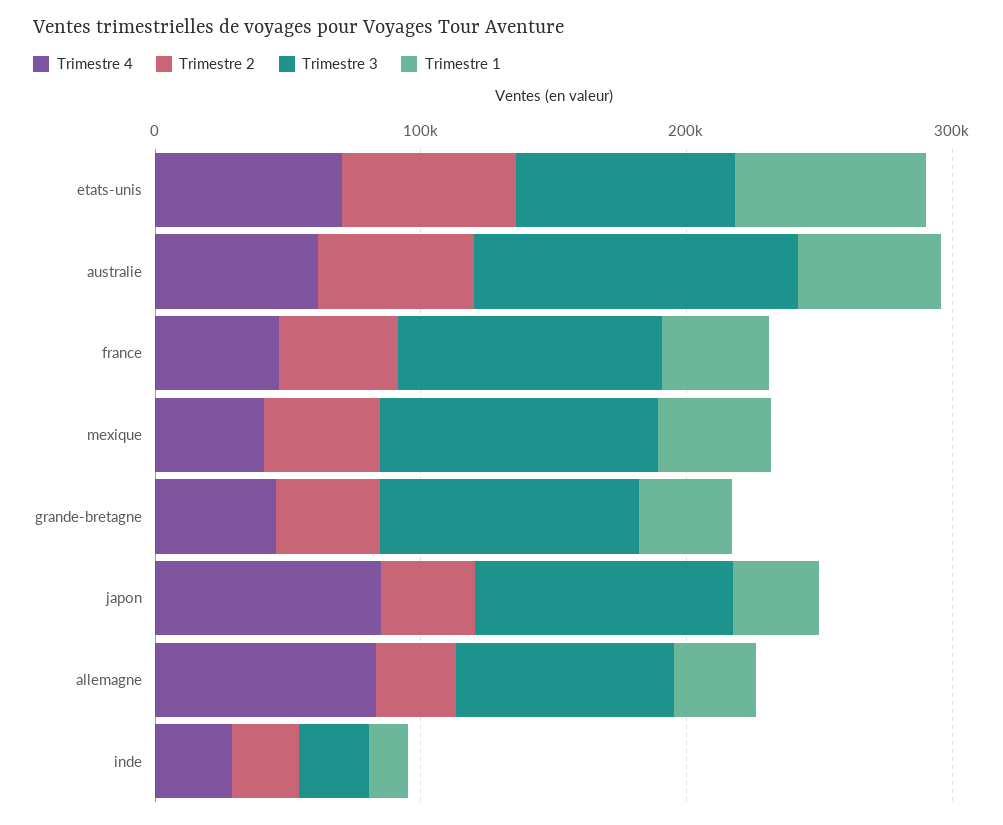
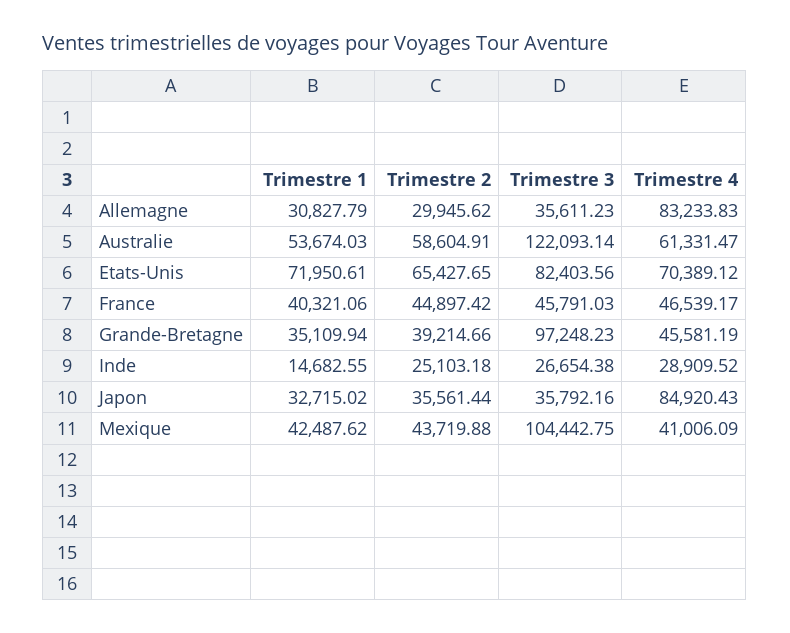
Trimestre 3, france: 100000 -> 45791.03
Trimestre 3, japon: 100000 -> 35792.16
Trimestre 3, allemagne: 80000 -> 35611.23

